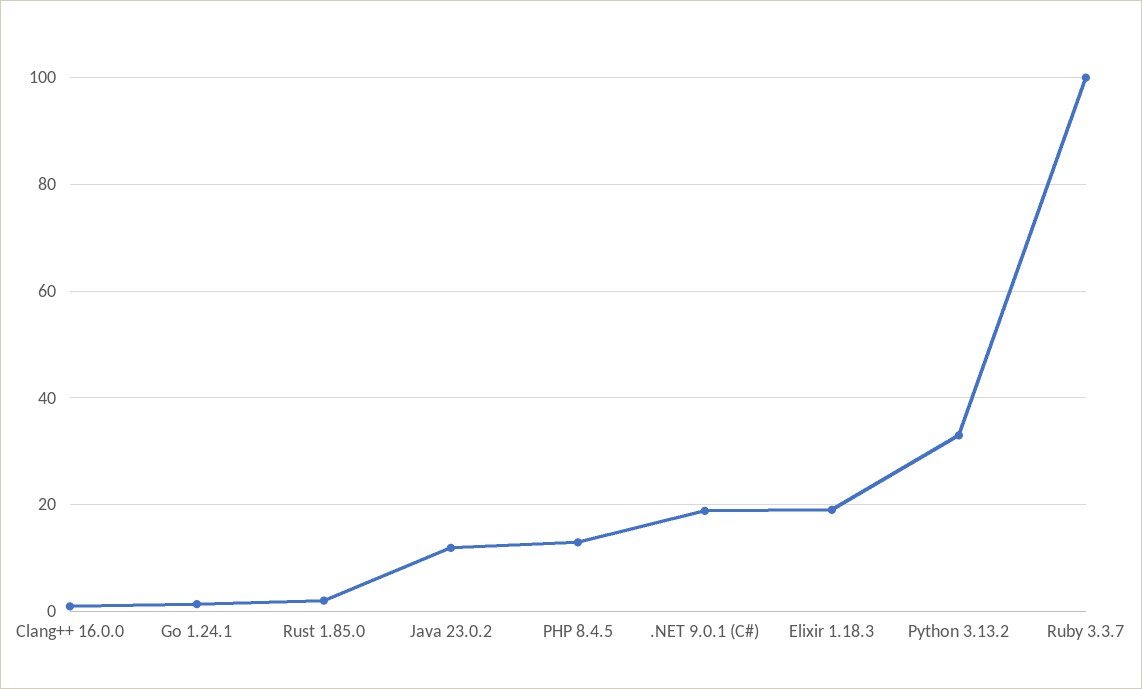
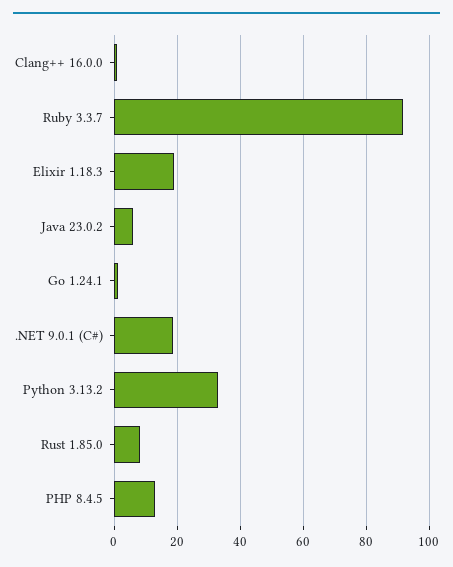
Rust 1.85.0: 2 -> 8
Java 23.0.2: 12 -> 6
Ruby 3.3.7: 100 -> 92

